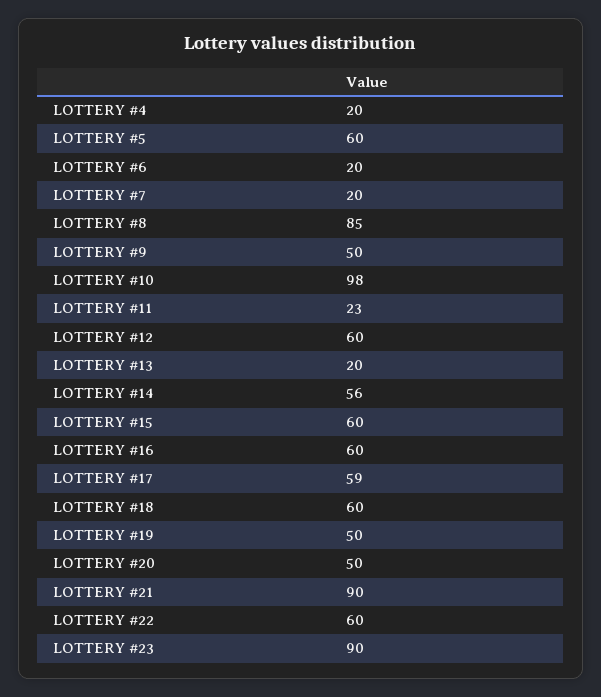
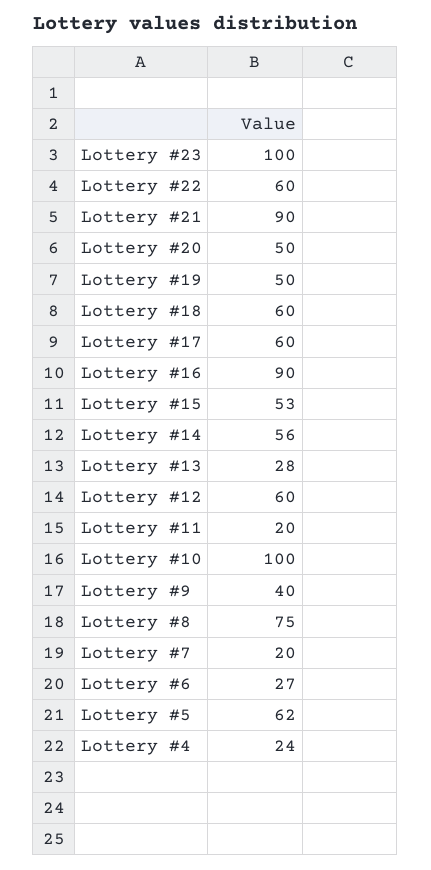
LOTTERY #4: 20 -> 24
LOTTERY #5: 60 -> 62
LOTTERY #6: 20 -> 27
LOTTERY #8: 85 -> 75
LOTTERY #9: 50 -> 40
LOTTERY #10: 98 -> 100
LOTTERY #11: 23 -> 20
LOTTERY #13: 20 -> 28
LOTTERY #15: 60 -> 53
LOTTERY #16: 60 -> 90
LOTTERY #17: 59 -> 60
LOTTERY #23: 90 -> 100

